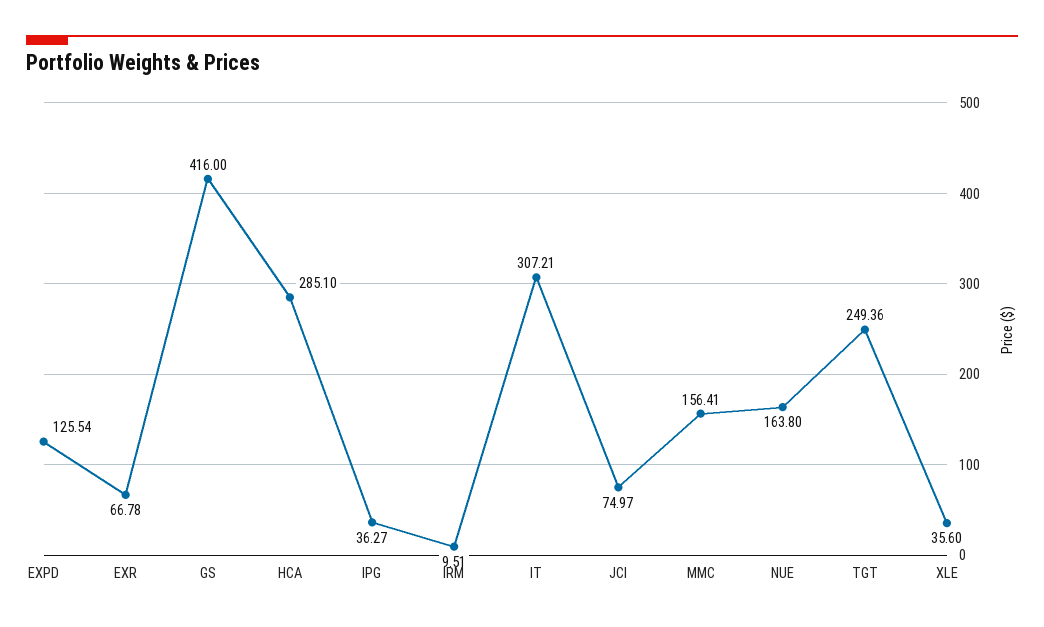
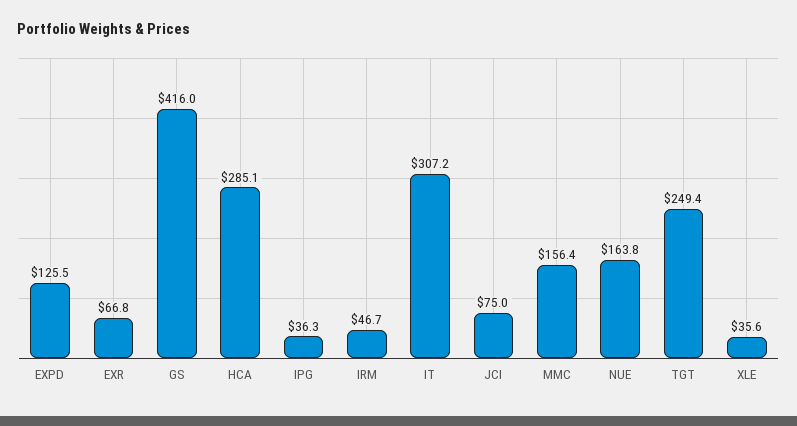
IRM: 9.51 -> 46.7

